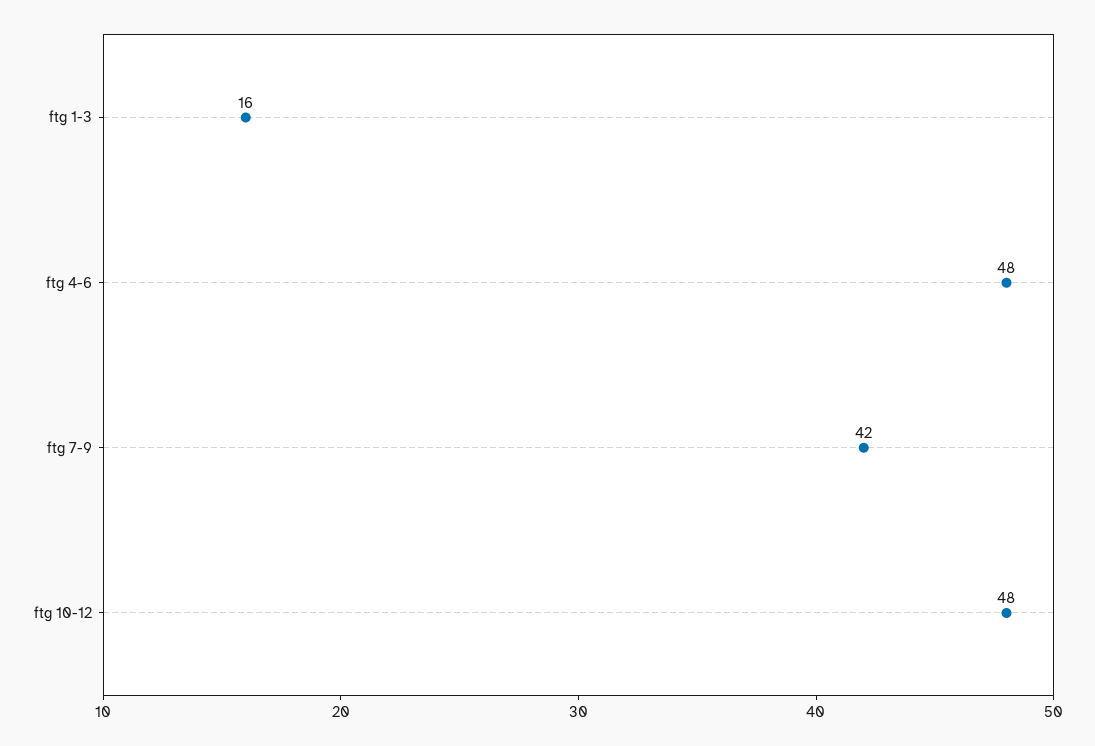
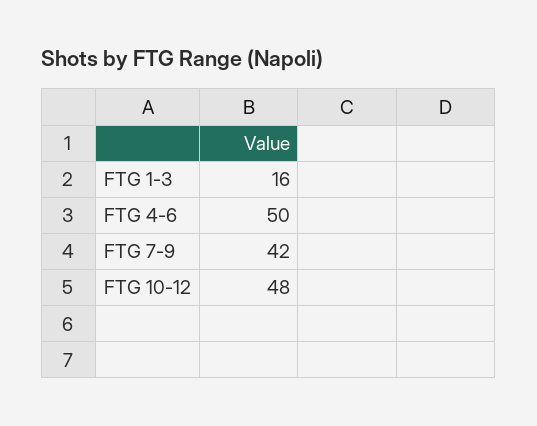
ftg 4-6: 48 -> 50

